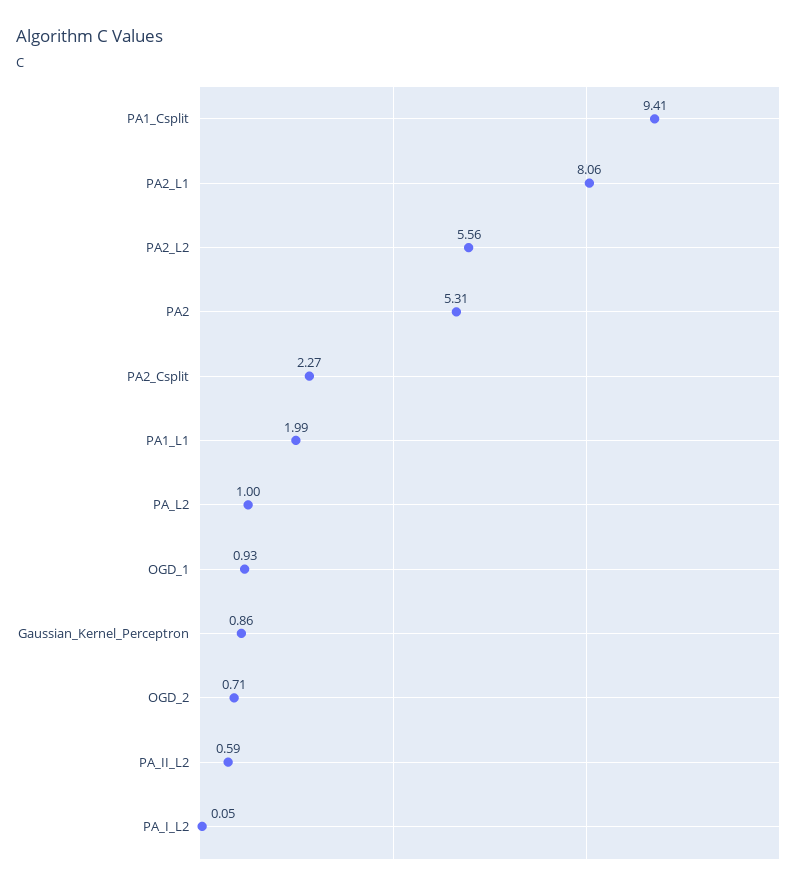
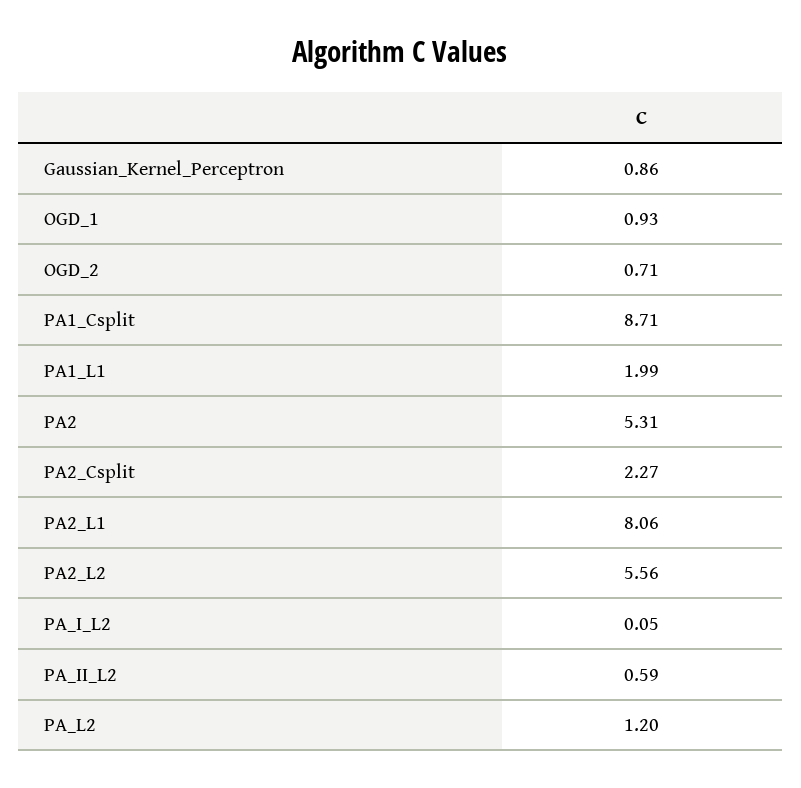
PA1_Csplit: 9.41 -> 8.71
PA_L2: 1 -> 1.2

